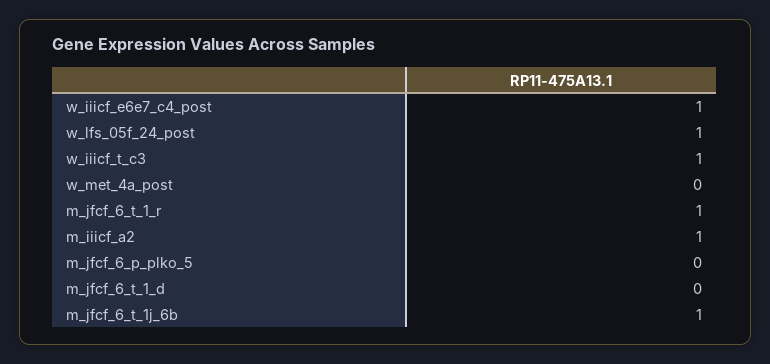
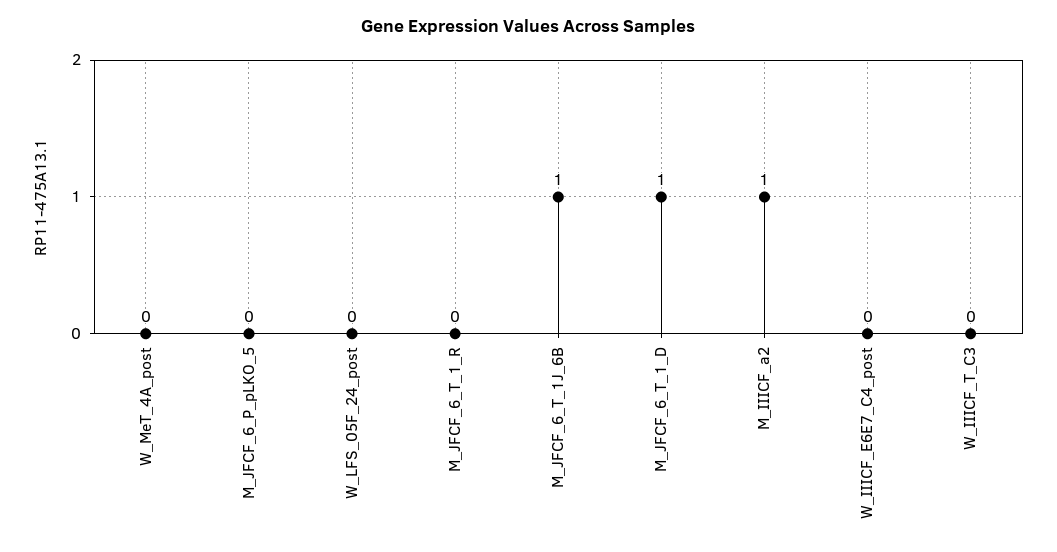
w_iiicf_e6e7_c4_post: 1 -> 0
w_lfs_05f_24_post: 1 -> 0
w_iiicf_t_c3: 1 -> 0
m_jfcf_6_t_1_r: 1 -> 0
m_jfcf_6_t_1_d: 0 -> 1

